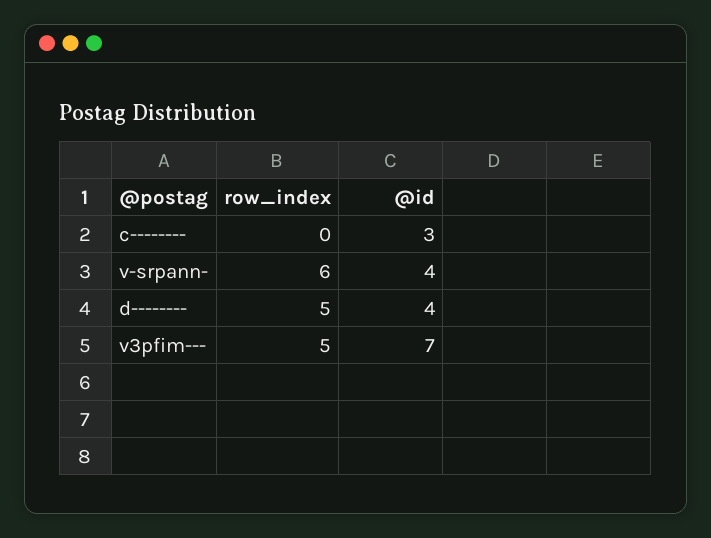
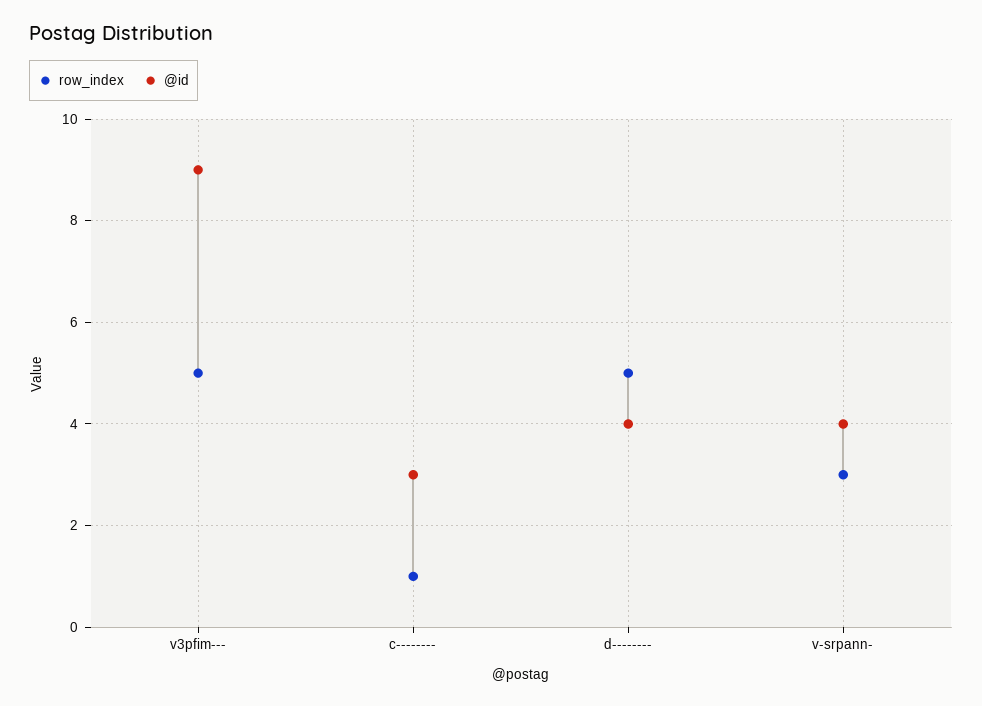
row_index, c--------: 0 -> 1
row_index, v-srpann-: 6 -> 3
@id, v3pfim---: 7 -> 9

